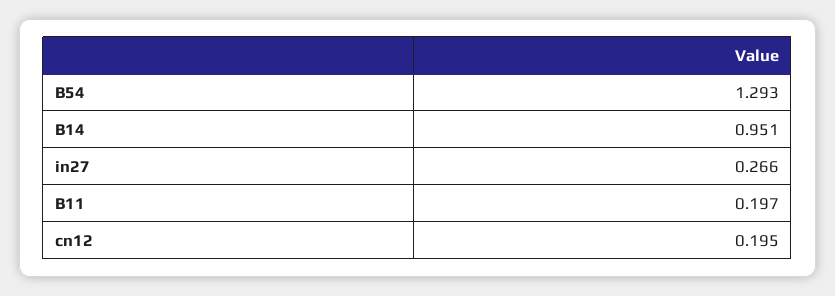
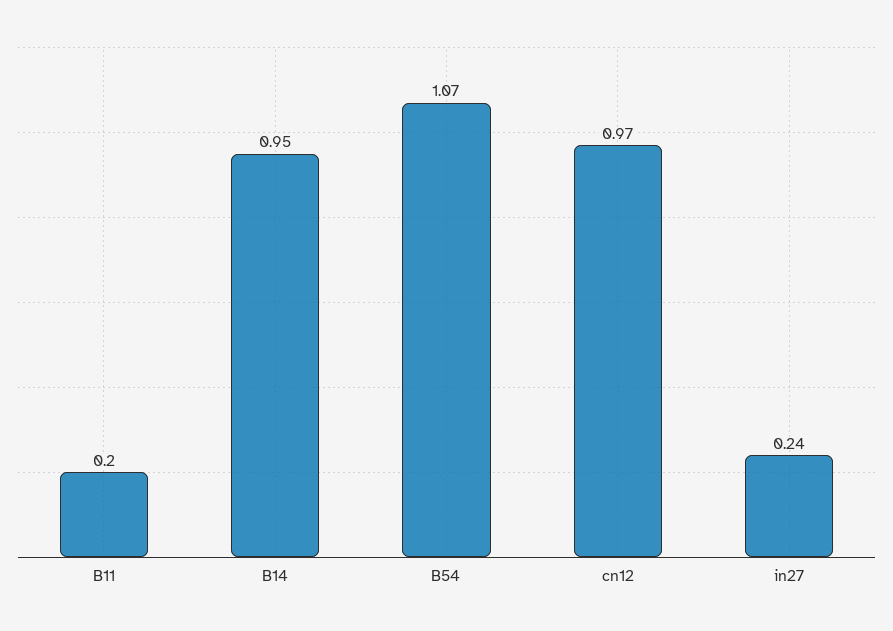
B54: 1.293 -> 1.07
in27: 0.266 -> 0.24
cn12: 0.195 -> 0.97

